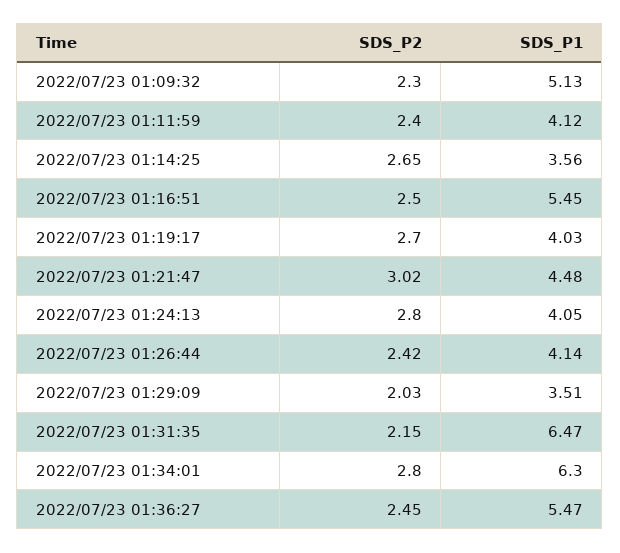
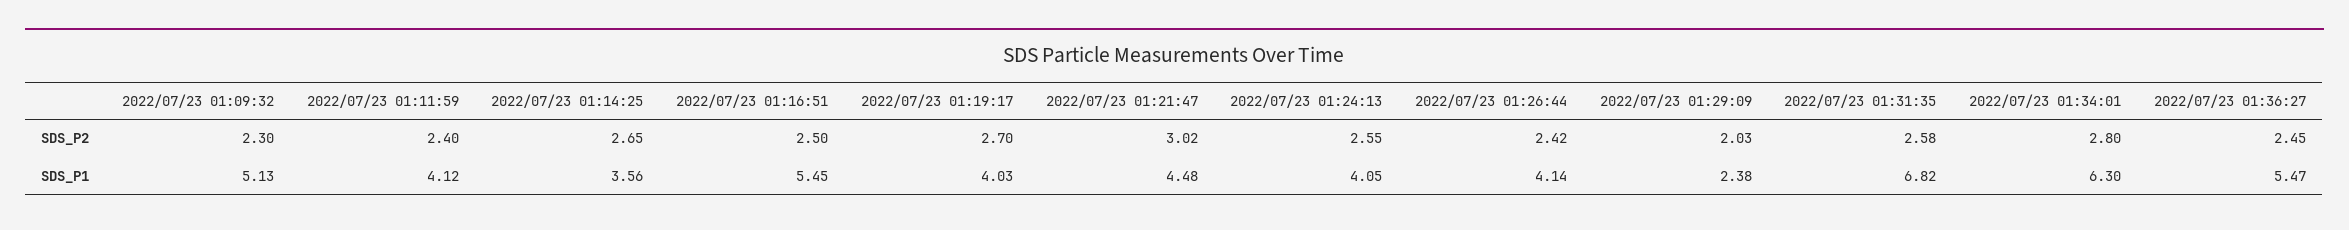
SDS_P2, 2022/07/23 01:24:13: 2.8 -> 2.55
SDS_P1, 2022/07/23 01:29:09: 3.51 -> 2.38
SDS_P2, 2022/07/23 01:31:35: 2.15 -> 2.58
SDS_P1, 2022/07/23 01:31:35: 6.47 -> 6.82

